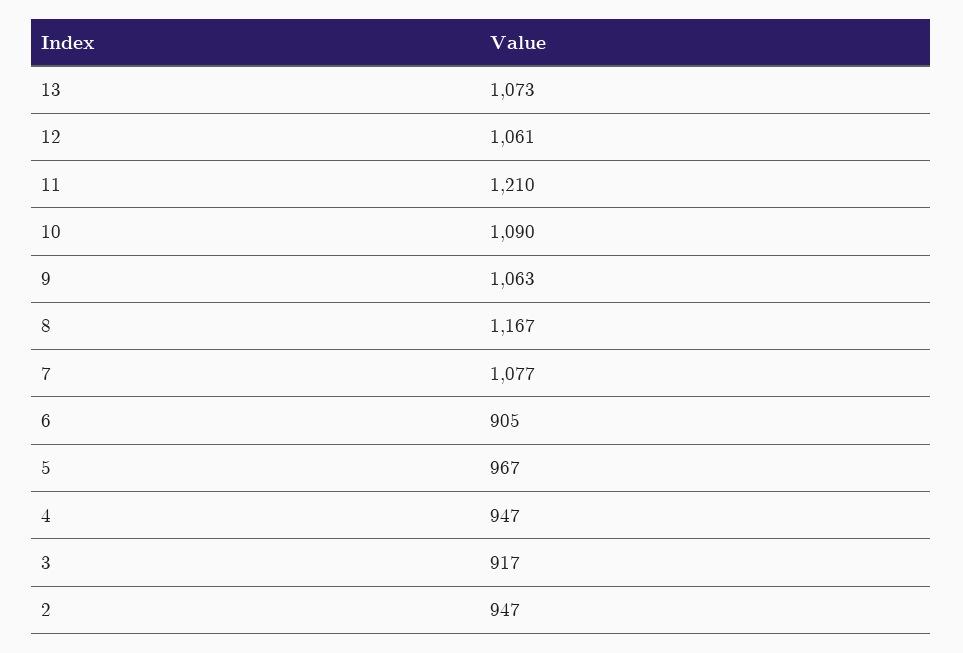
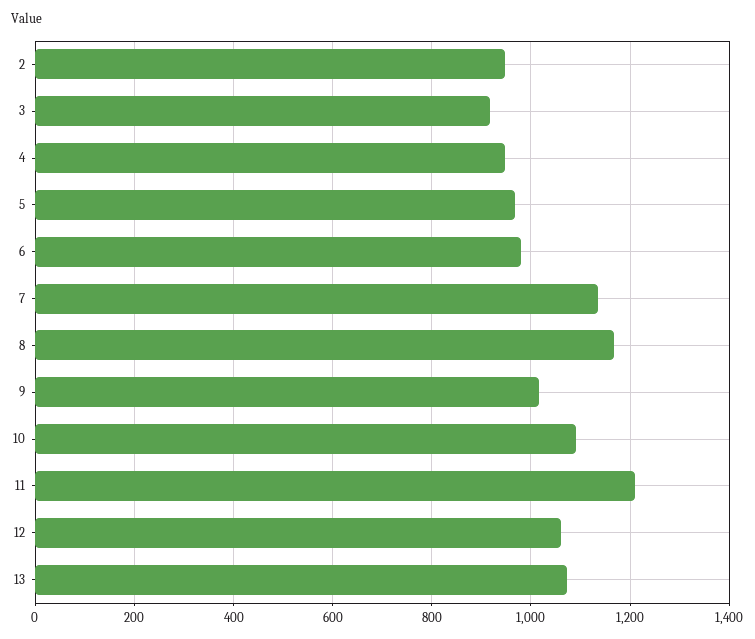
9: 1063 -> 1020
7: 1077 -> 1140
6: 905 -> 980

